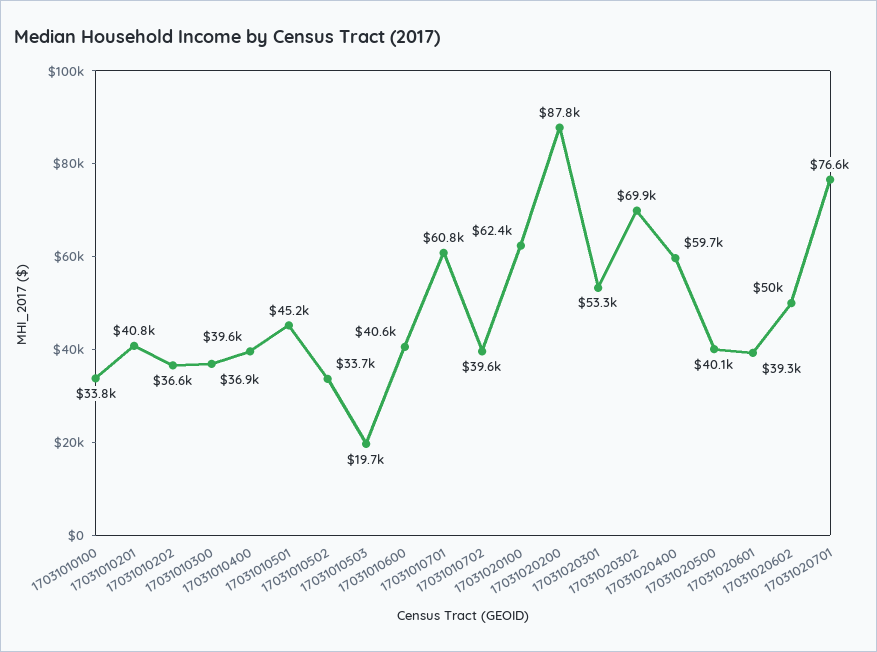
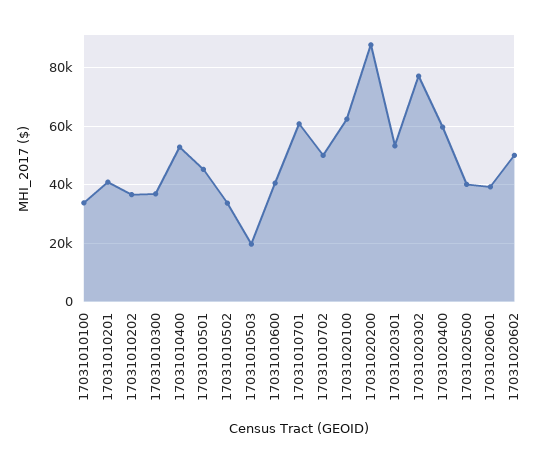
17031010400: 39600 -> 52500
17031010702: 39600 -> 50000
17031020302: 69900 -> 77500
17031020701: 76600 -> none

